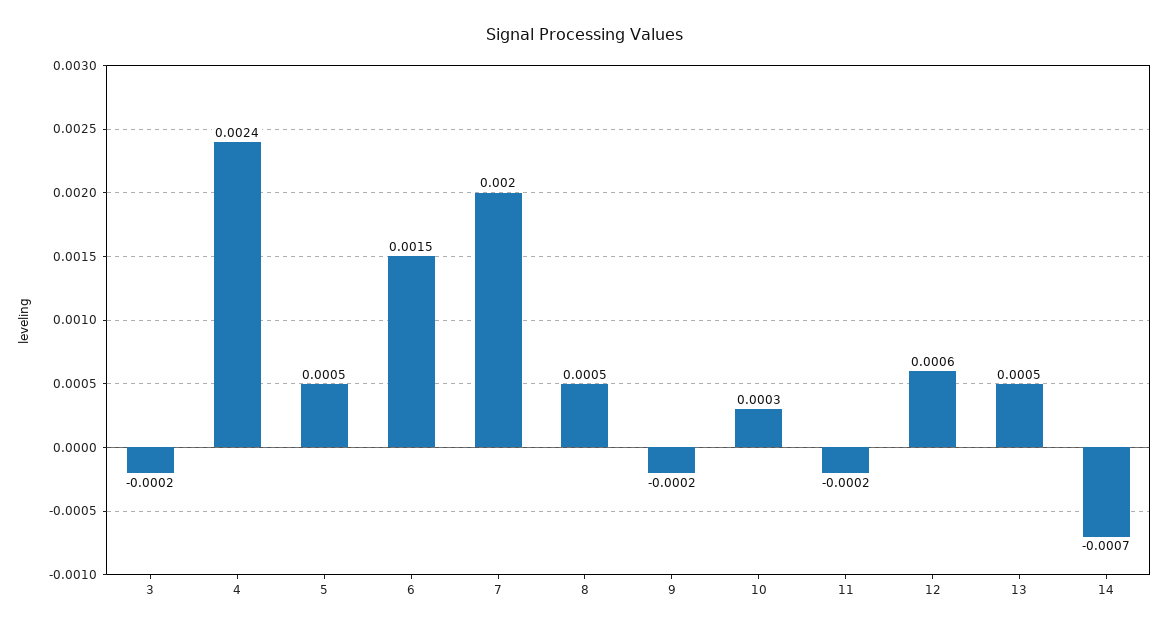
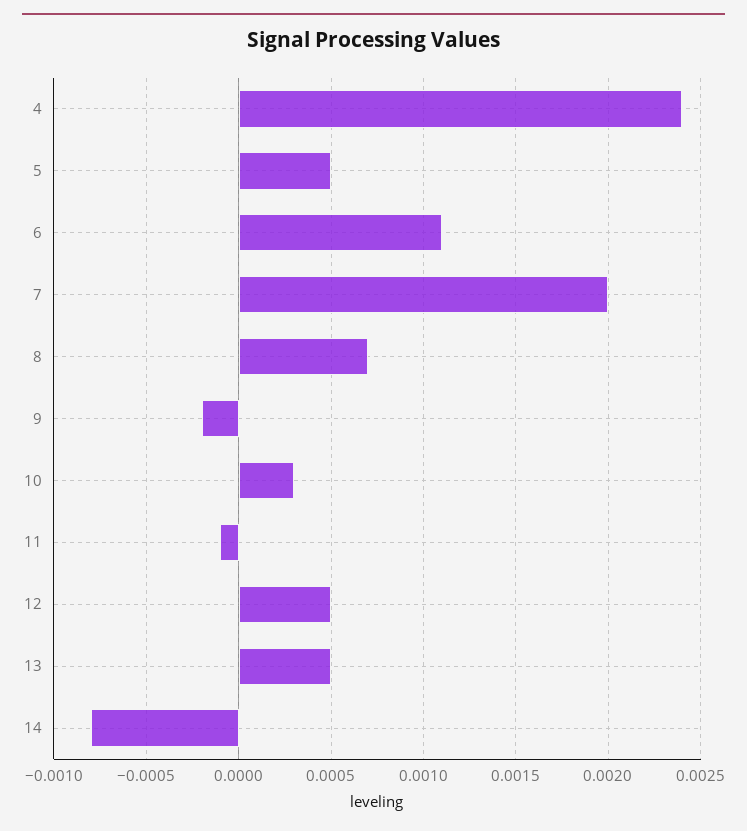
3: -0.0002 -> none
6: 0.0015 -> 0.0011
8: 0.0005 -> 0.0007
11: -0.0002 -> -0.0001
12: 0.0006 -> 0.0005
14: -0.0007 -> -0.0008

